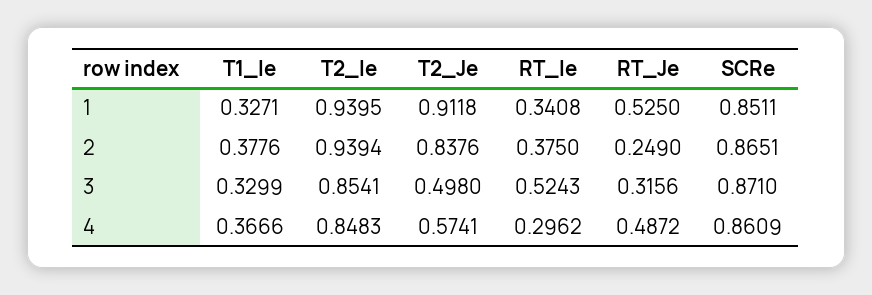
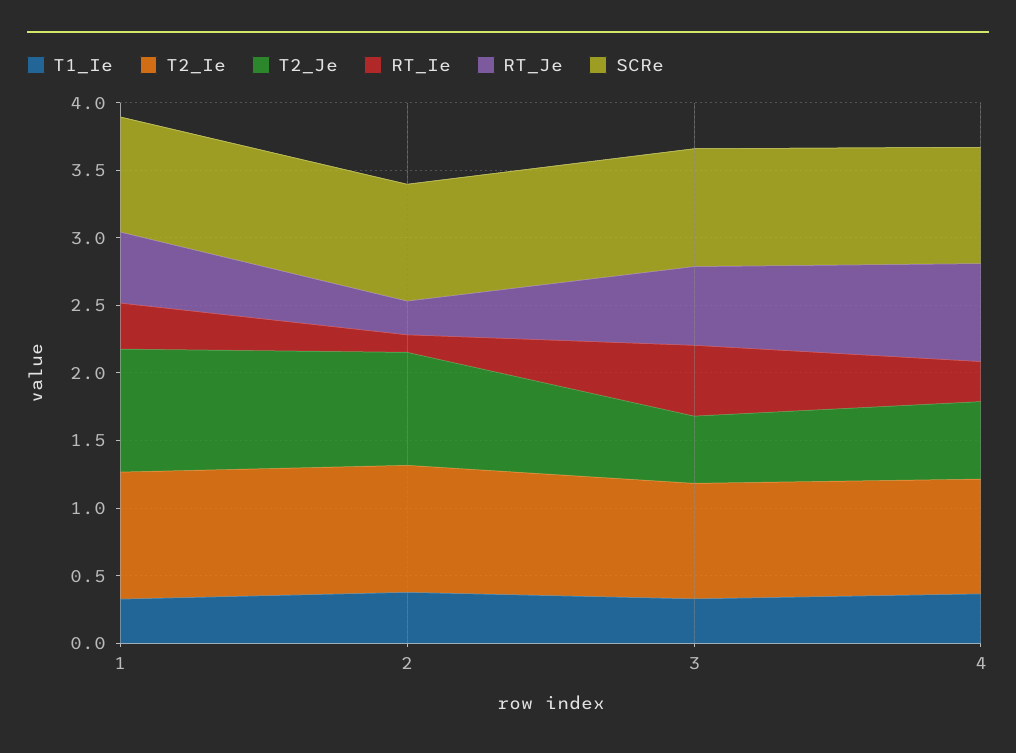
RT_Ie, 2: 0.375 -> 0.1
RT_Je, 3: 0.3156 -> 0.6
RT_Je, 4: 0.4872 -> 0.7

